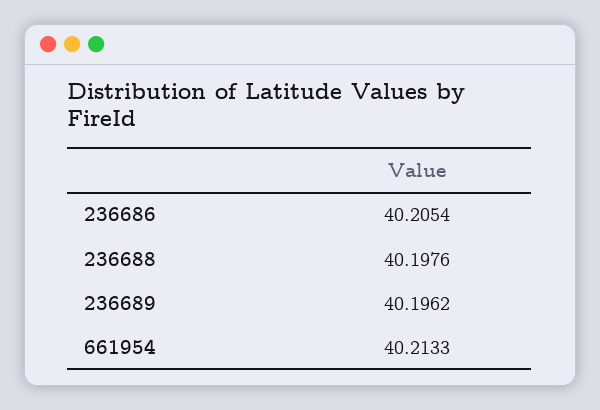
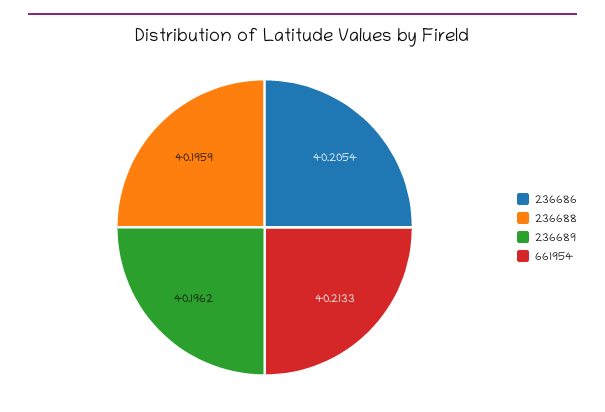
236688: 40.1976 -> 40.1959

